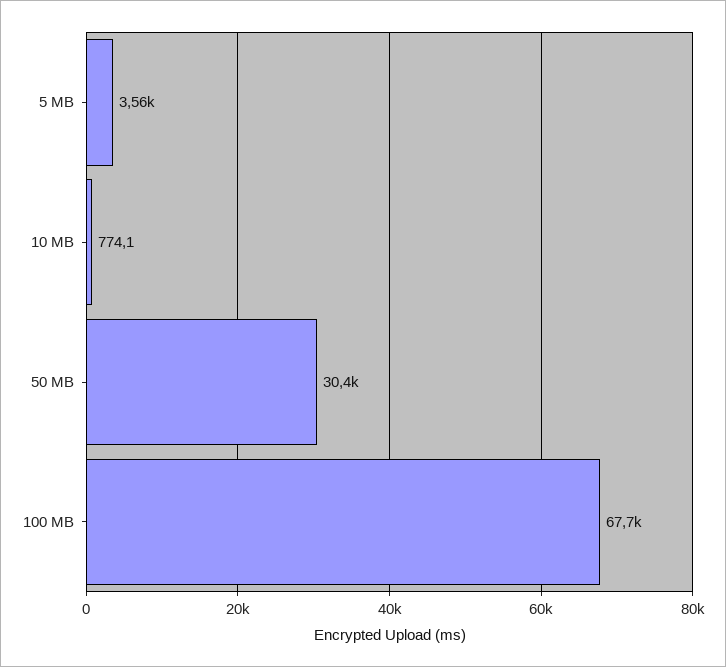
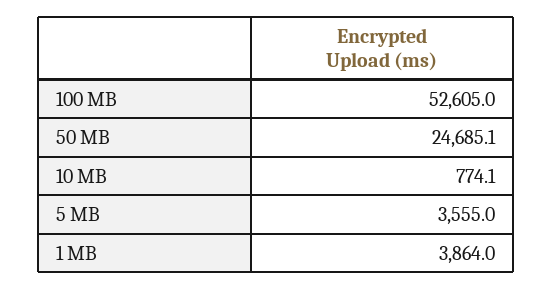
50 MB: 30400 -> 24685.1
100 MB: 67700 -> 52605
1 MB: none -> 3864

